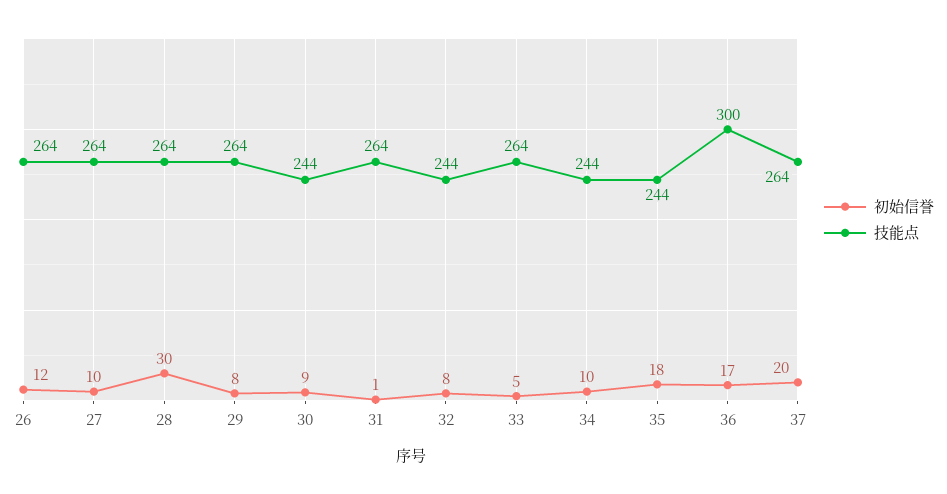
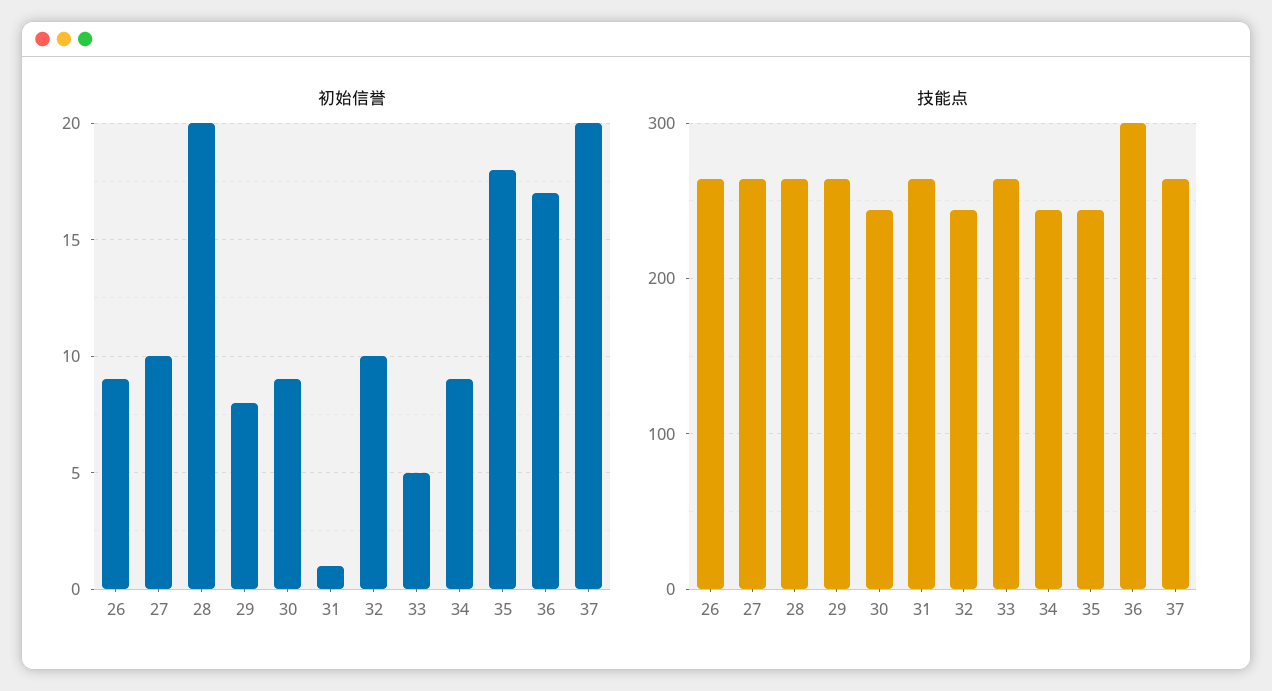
初始信誉, 26: 12 -> 9
初始信誉, 28: 30 -> 20
初始信誉, 32: 8 -> 10
初始信誉, 34: 10 -> 9

